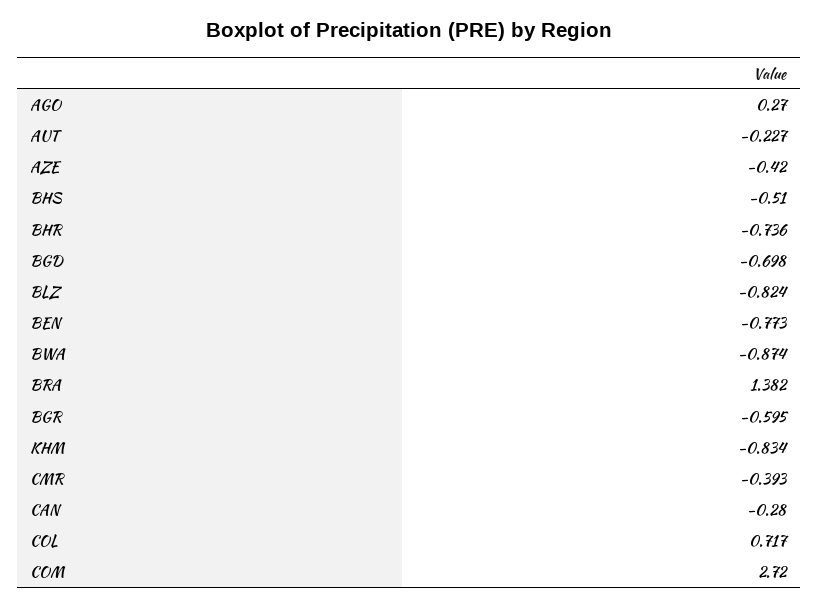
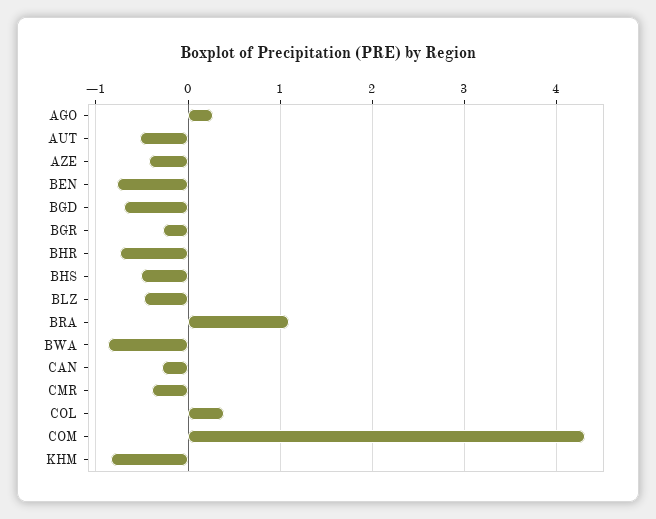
AUT: -0.227 -> -0.5
BLZ: -0.824 -> -0.5
BRA: 1.382 -> 1.1
BGR: -0.595 -> -0.3
COL: 0.717 -> 0.4
COM: 2.72 -> 4.3

